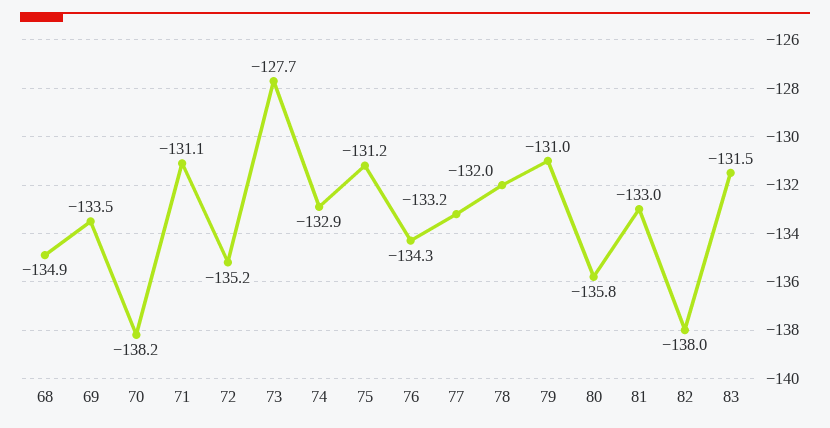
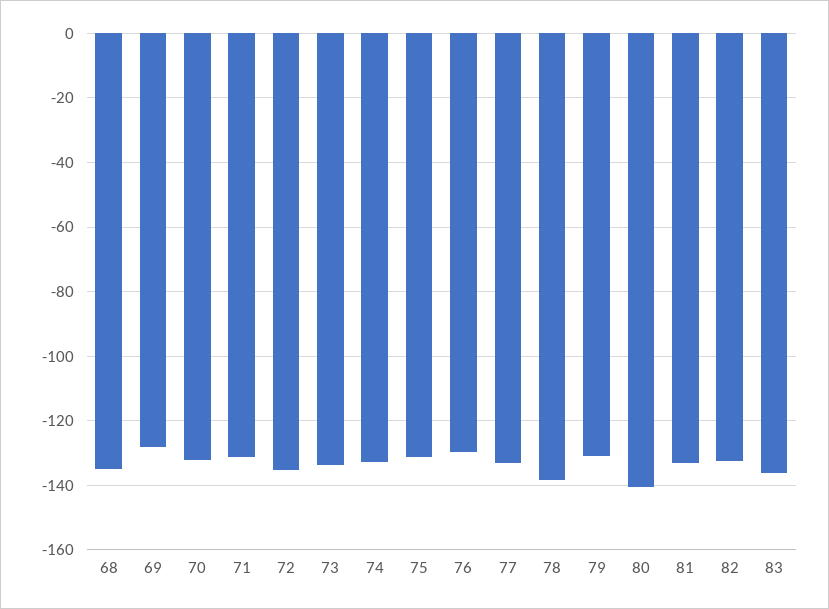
69: -133.5 -> -128
70: -138.2 -> -132
73: -127.7 -> -134
76: -134.3 -> -130
78: -132 -> -138
80: -135.8 -> -140
82: -138 -> -132
83: -131.5 -> -136

